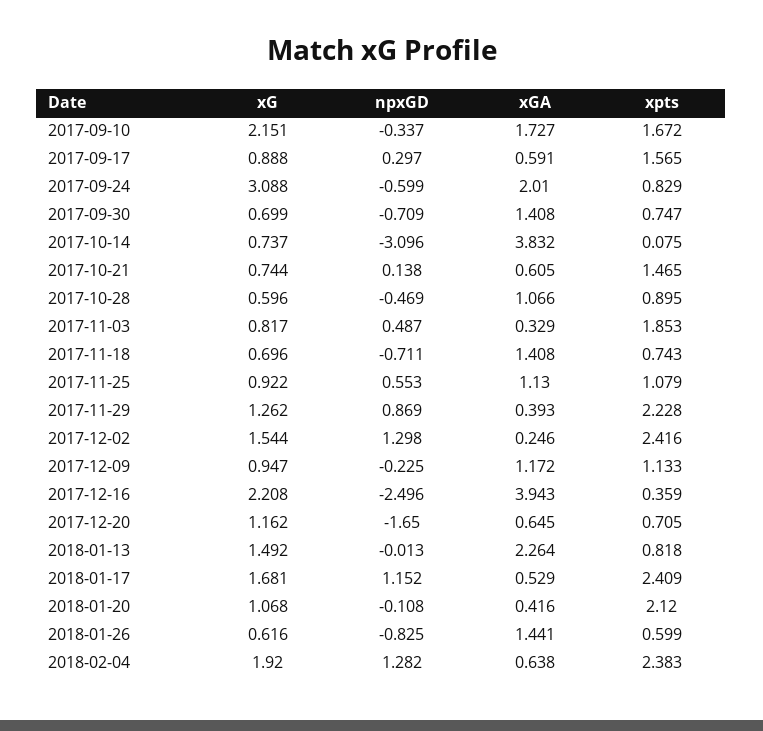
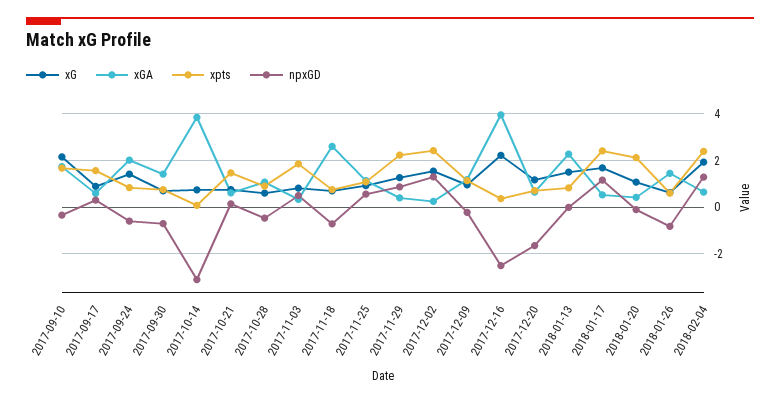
xG, 2017-09-24: 3.088 -> 1.5
xGA, 2017-11-18: 1.408 -> 2.5

